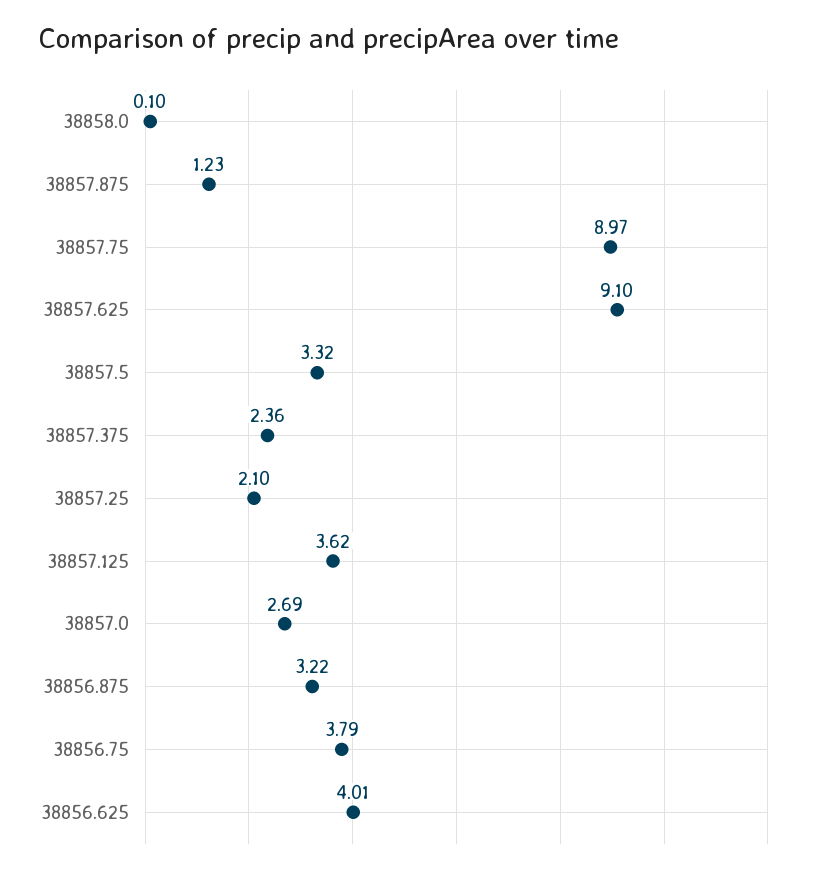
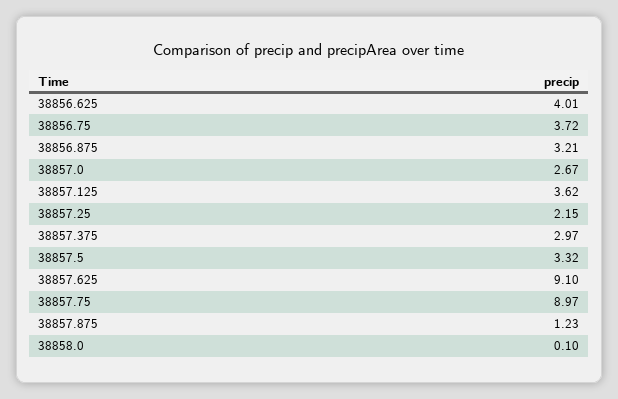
38857.375: 2.36 -> 2.97
38857.25: 2.1 -> 2.15
38857.0: 2.69 -> 2.67
38856.875: 3.22 -> 3.21
38856.75: 3.79 -> 3.72

